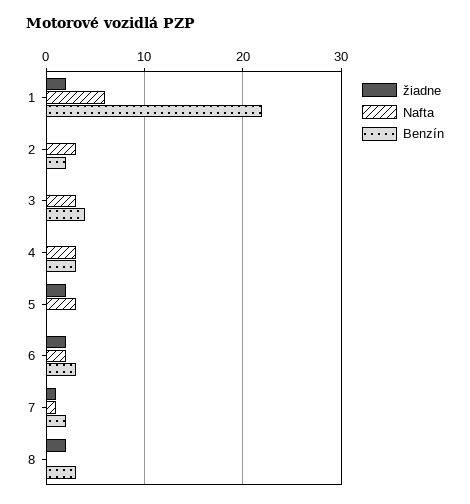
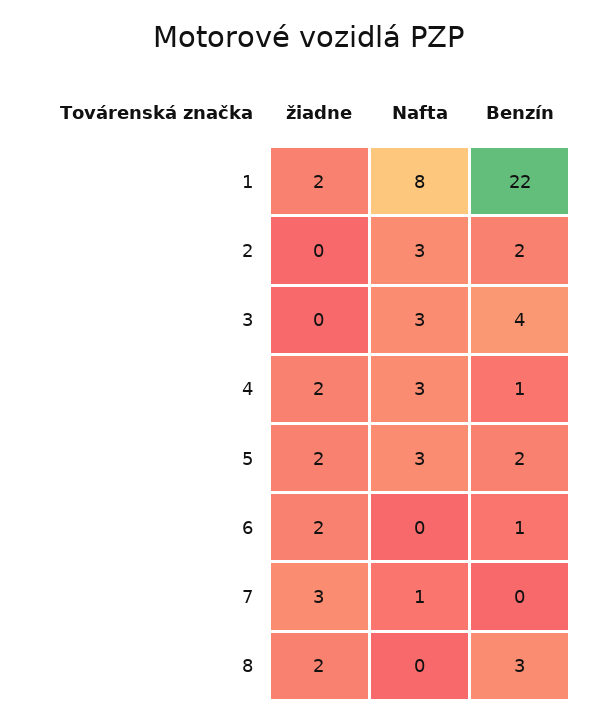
Nafta, 1: 6 -> 8
žiadne, 4: 0 -> 2
Benzín, 4: 3 -> 1
Benzín, 5: 0 -> 2
Nafta, 6: 2 -> 0
Benzín, 6: 3 -> 1
žiadne, 7: 1 -> 3
Benzín, 7: 2 -> 0

